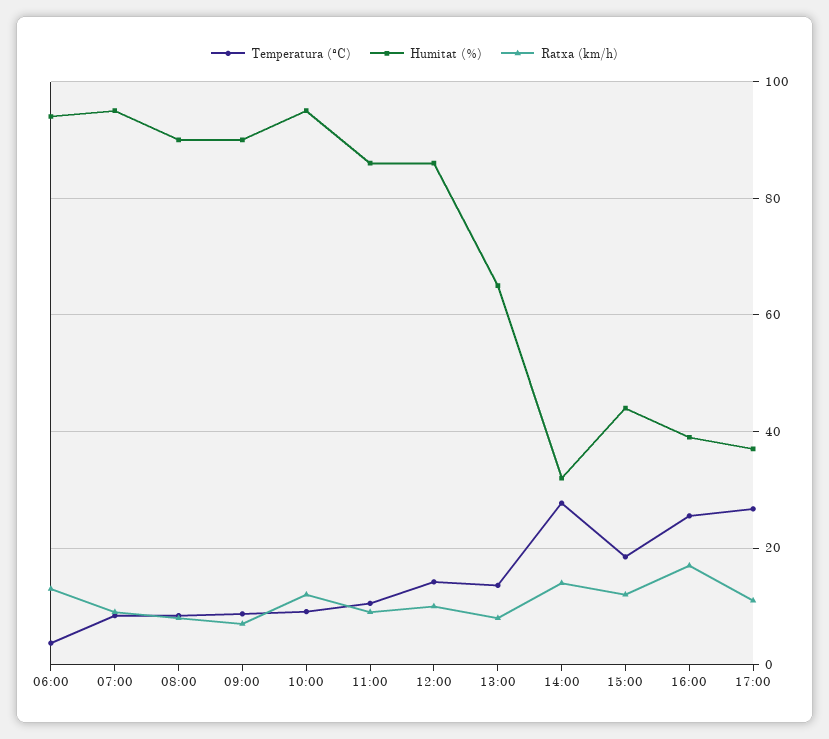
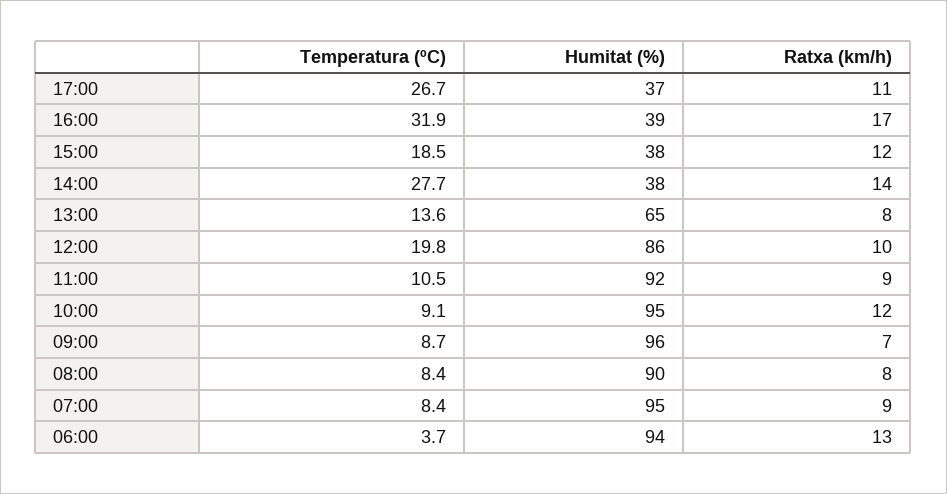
Humitat (%), 09:00: 90 -> 96
Humitat (%), 11:00: 86 -> 92
Temperatura (ºC), 12:00: 14 -> 19.8
Humitat (%), 14:00: 32 -> 38
Humitat (%), 15:00: 44 -> 38
Temperatura (ºC), 16:00: 26 -> 31.9

